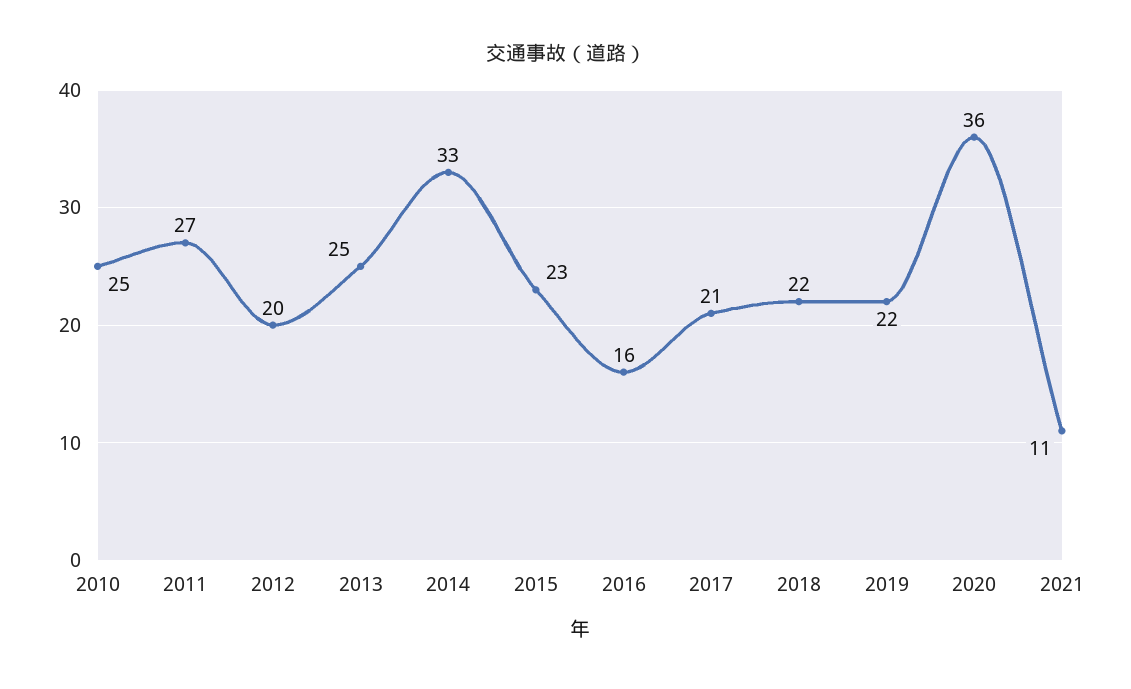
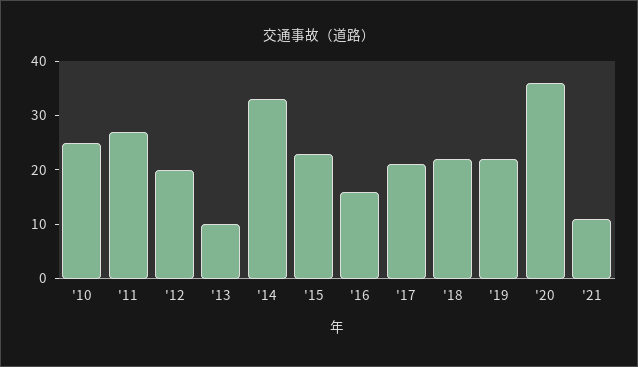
2013: 25 -> 10

